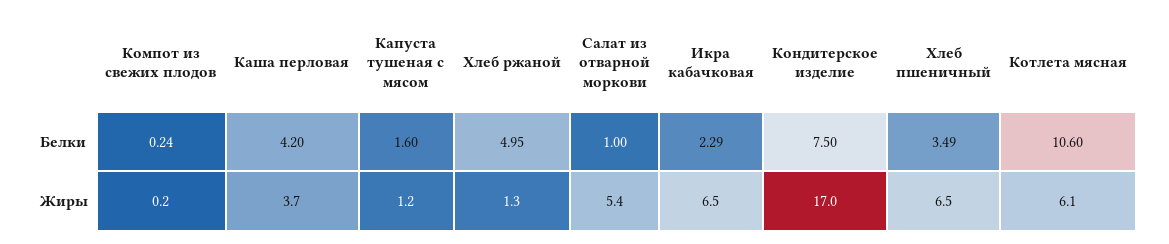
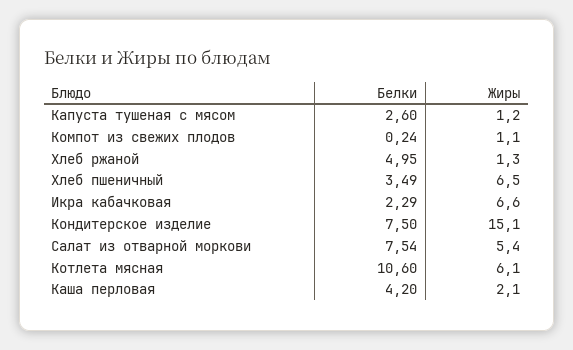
Капуста тушеная с мясом, Белки: 1.6 -> 2.6
Салат из отварной моркови, Белки: 1 -> 7.54
Компот из свежих плодов, Жиры: 0.2 -> 1.1
Каша перловая, Жиры: 3.7 -> 2.1
Икра кабачковая, Жиры: 6.5 -> 6.6
Кондитерское изделие, Жиры: 17 -> 15.1

